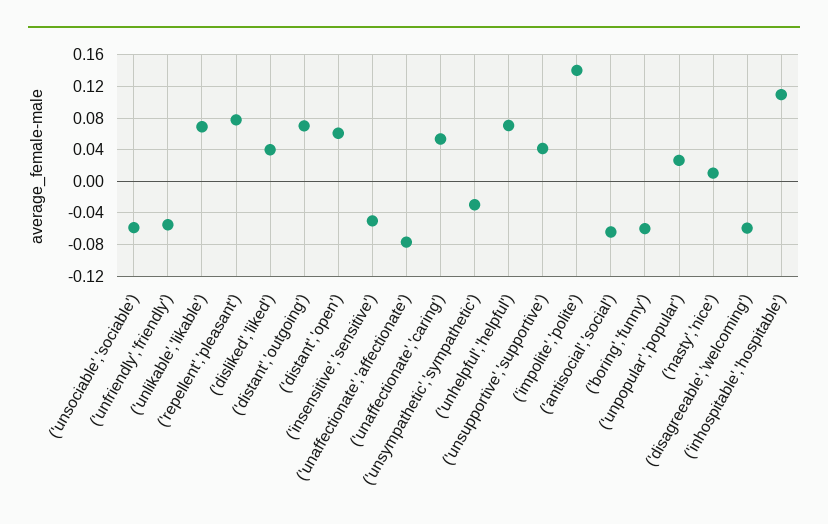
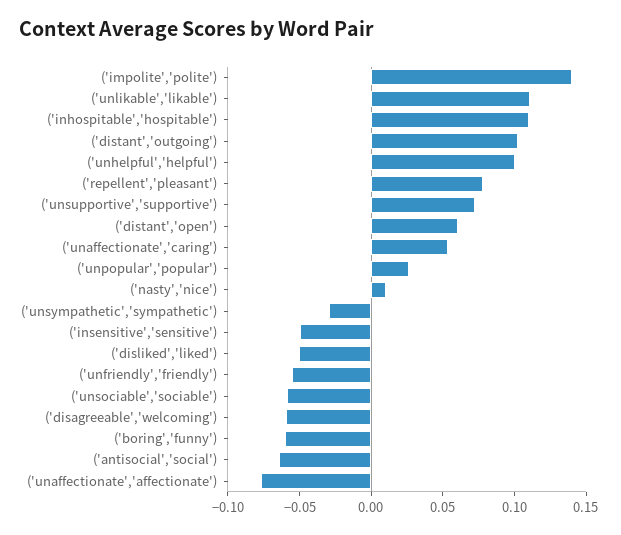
('unlikable','likable'): 0.07 -> 0.11
('disliked','liked'): 0.04 -> -0.05
('distant','outgoing'): 0.07 -> 0.1
('unhelpful','helpful'): 0.07 -> 0.1
('unsupportive','supportive'): 0.04 -> 0.07

